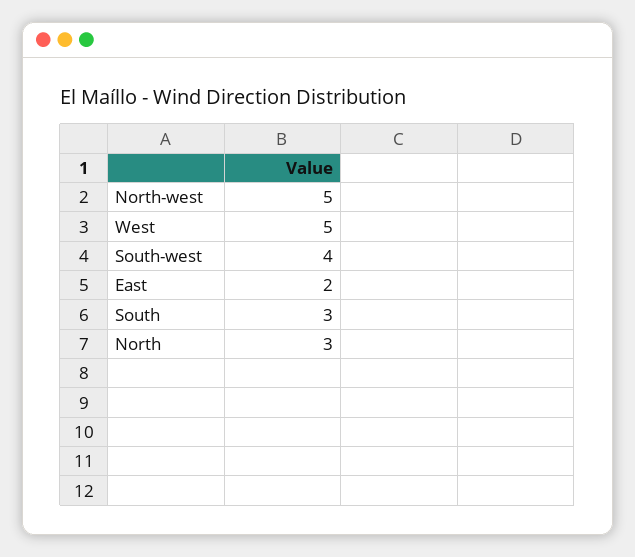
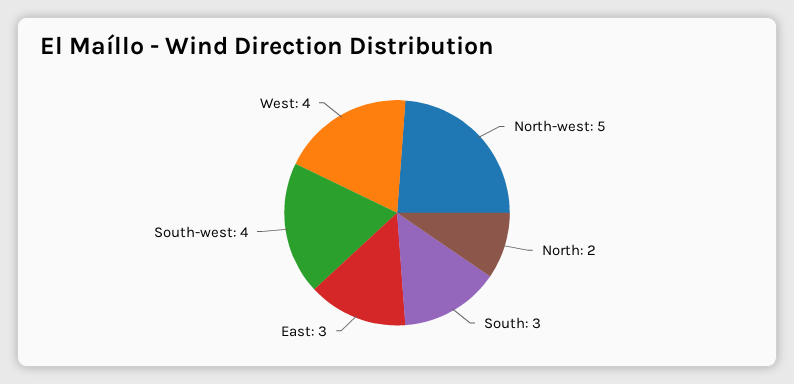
West: 5 -> 4
East: 2 -> 3
North: 3 -> 2

